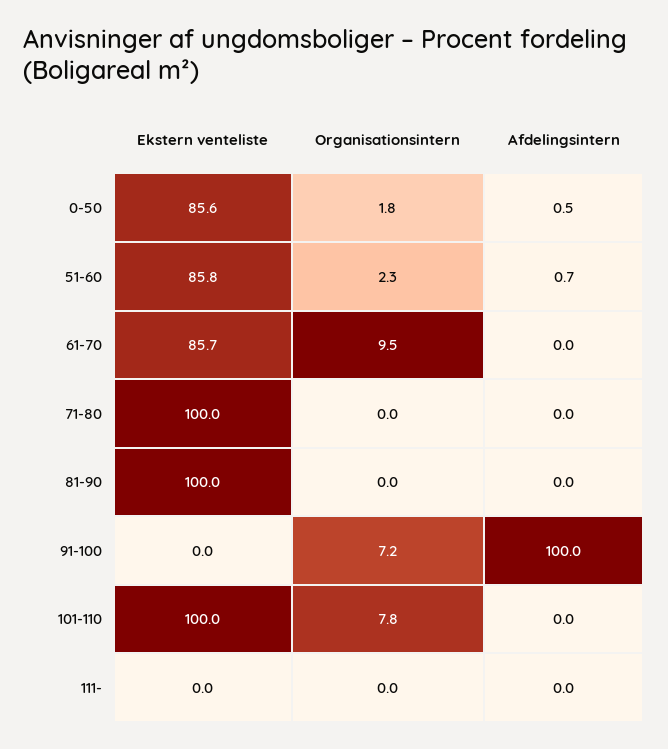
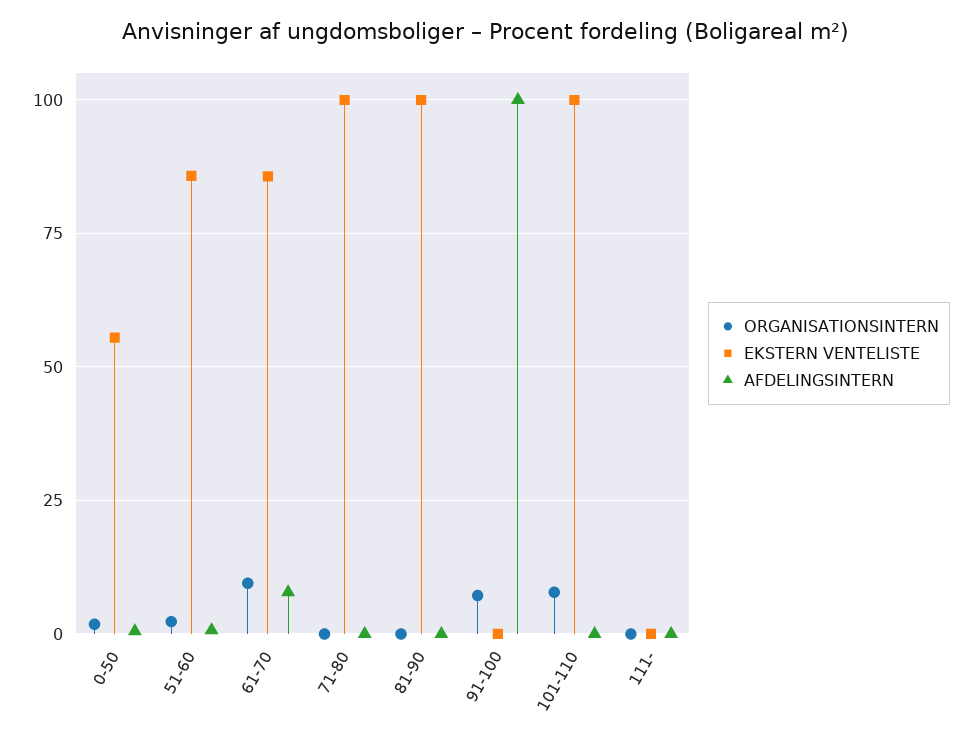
Ekstern venteliste, 0-50: 85.6 -> 55
Afdelingsintern, 61-70: 0 -> 7.5

